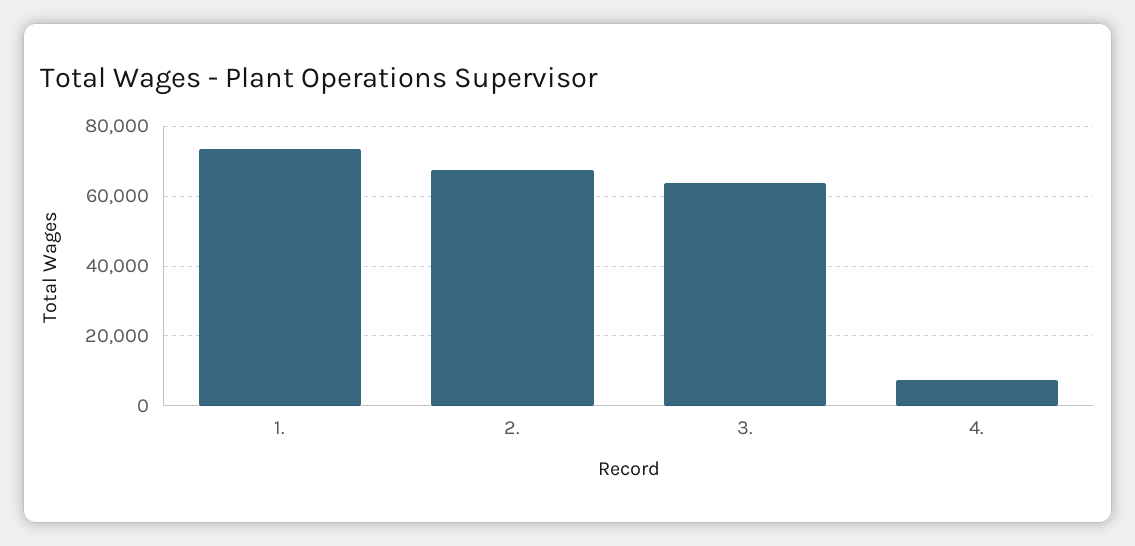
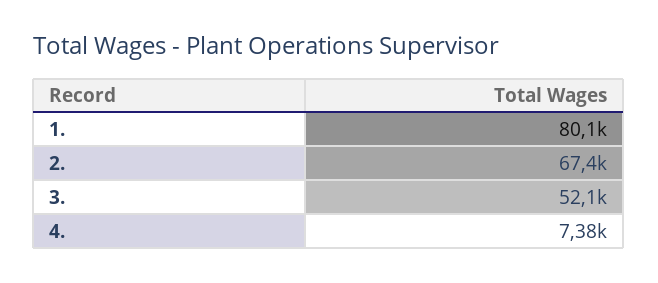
1.: 74000 -> 80100
3.: 64000 -> 52100

